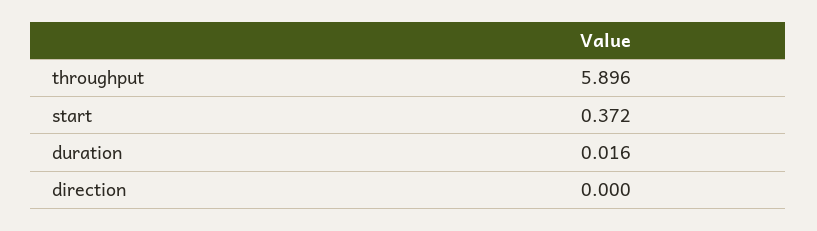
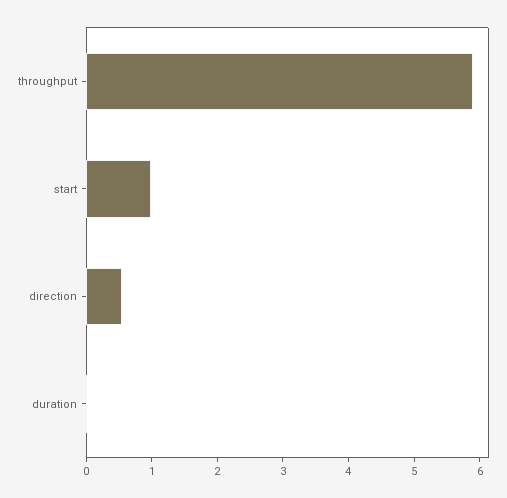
start: 0.372 -> 1
direction: 0 -> 0.6

